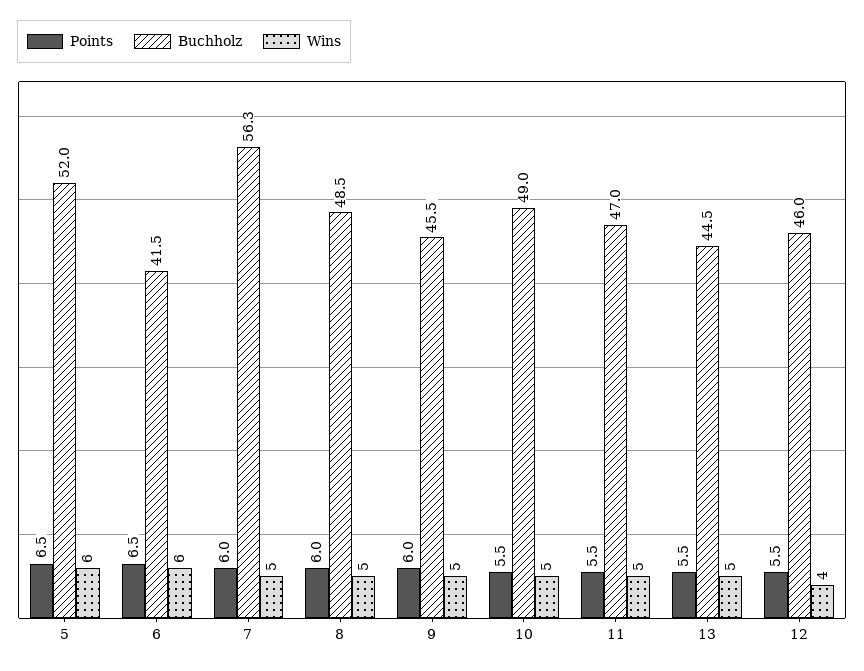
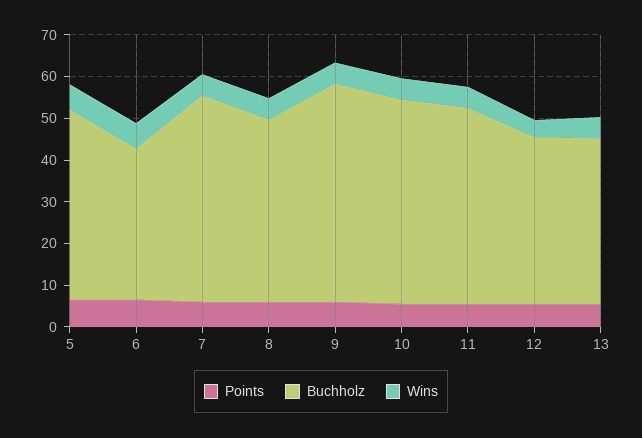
Buchholz, 5: 52 -> 46
Buchholz, 6: 41.5 -> 36
Buchholz, 7: 56.3 -> 50
Buchholz, 8: 48.5 -> 44
Buchholz, 9: 45.5 -> 52
Buchholz, 13: 44.5 -> 40
Buchholz, 12: 46 -> 40

